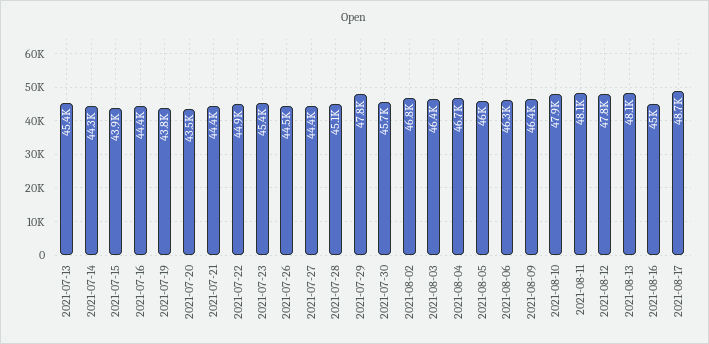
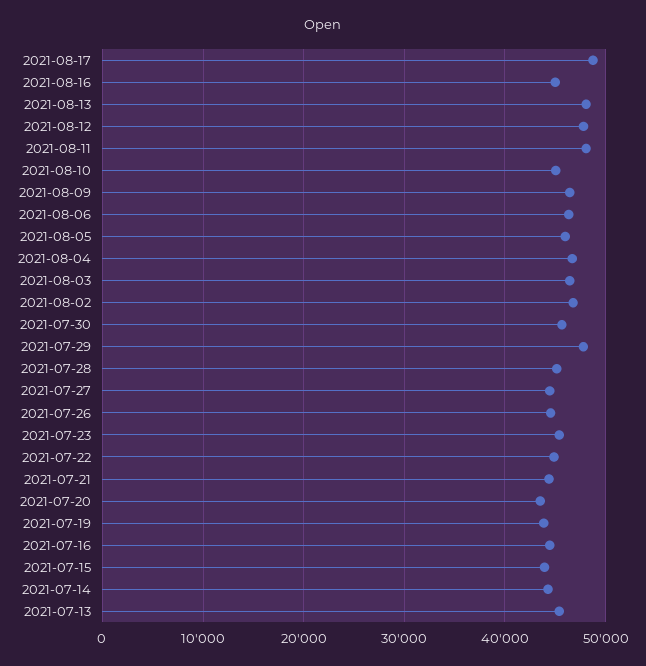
2021-08-10: 47900 -> 45000

